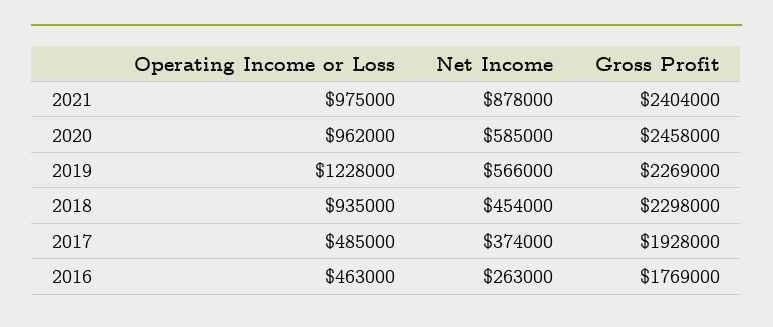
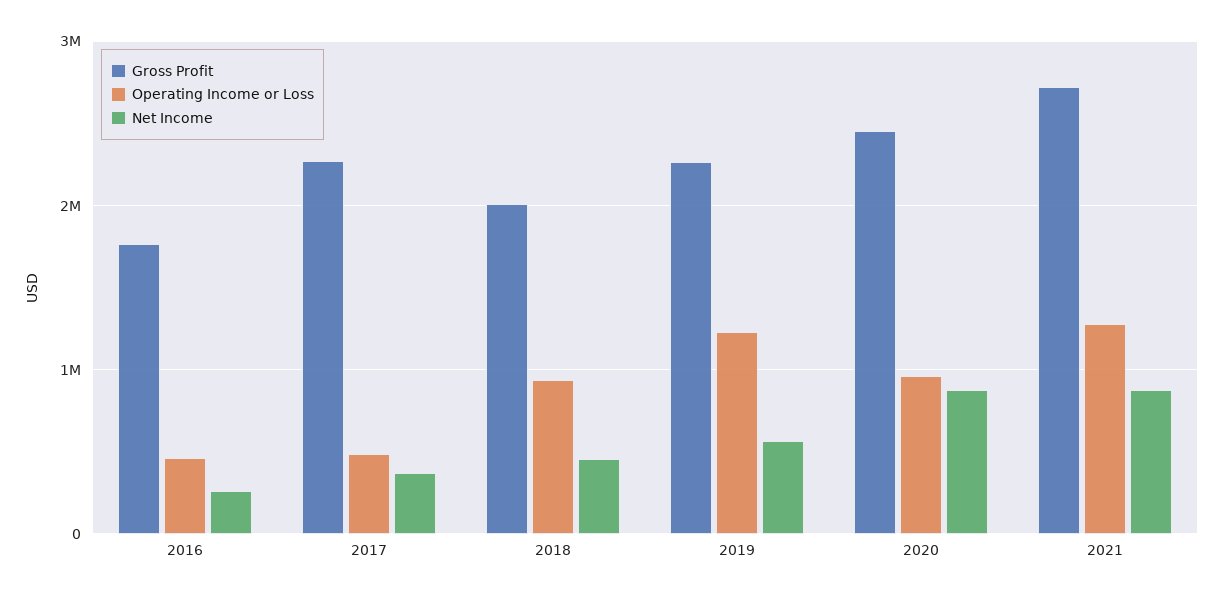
Operating Income or Loss, 2021: 975000 -> 1300000
Gross Profit, 2021: 2404000 -> 2700000
Net Income, 2020: 585000 -> 900000
Gross Profit, 2018: 2298000 -> 2000000
Gross Profit, 2017: 1928000 -> 2300000

